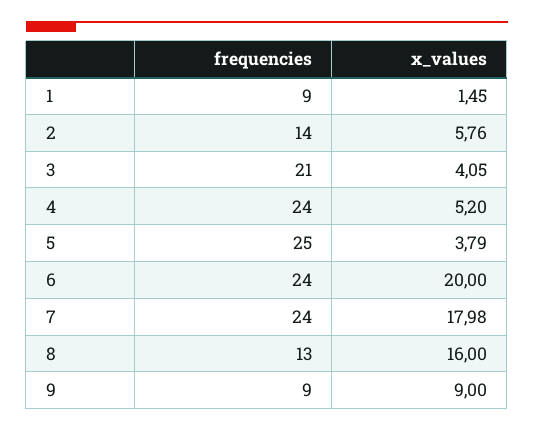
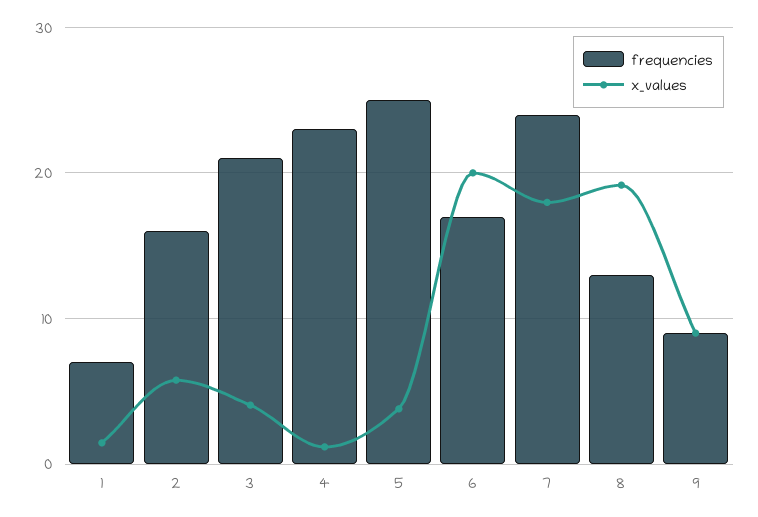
frequencies, 1: 9 -> 7
frequencies, 2: 14 -> 16
frequencies, 4: 24 -> 23
x_values, 4: 5.2 -> 1
frequencies, 6: 24 -> 17
x_values, 8: 16 -> 19

